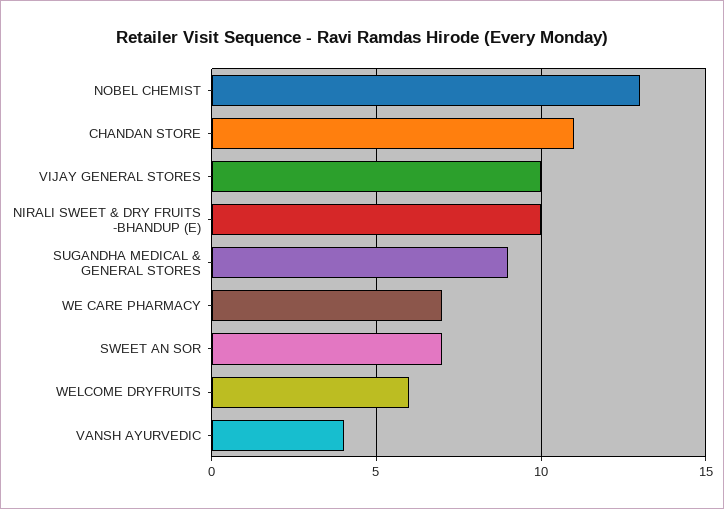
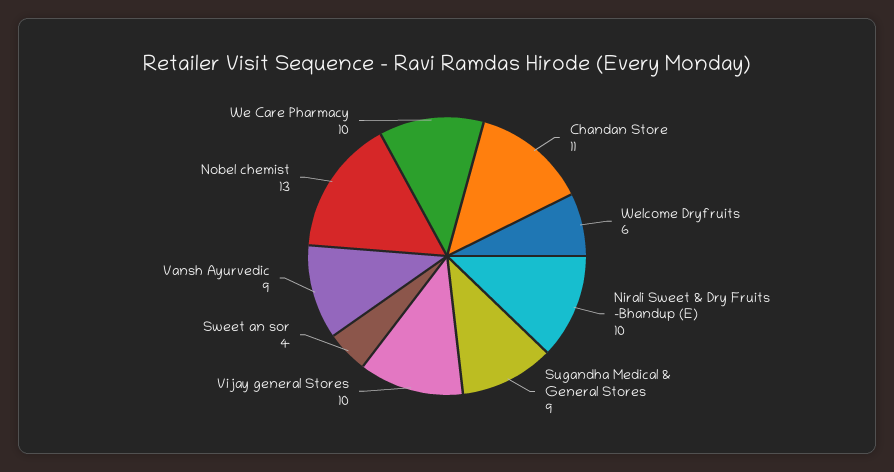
WE CARE PHARMACY: 7 -> 10
SWEET AN SOR: 7 -> 4
VANSH AYURVEDIC: 4 -> 9

